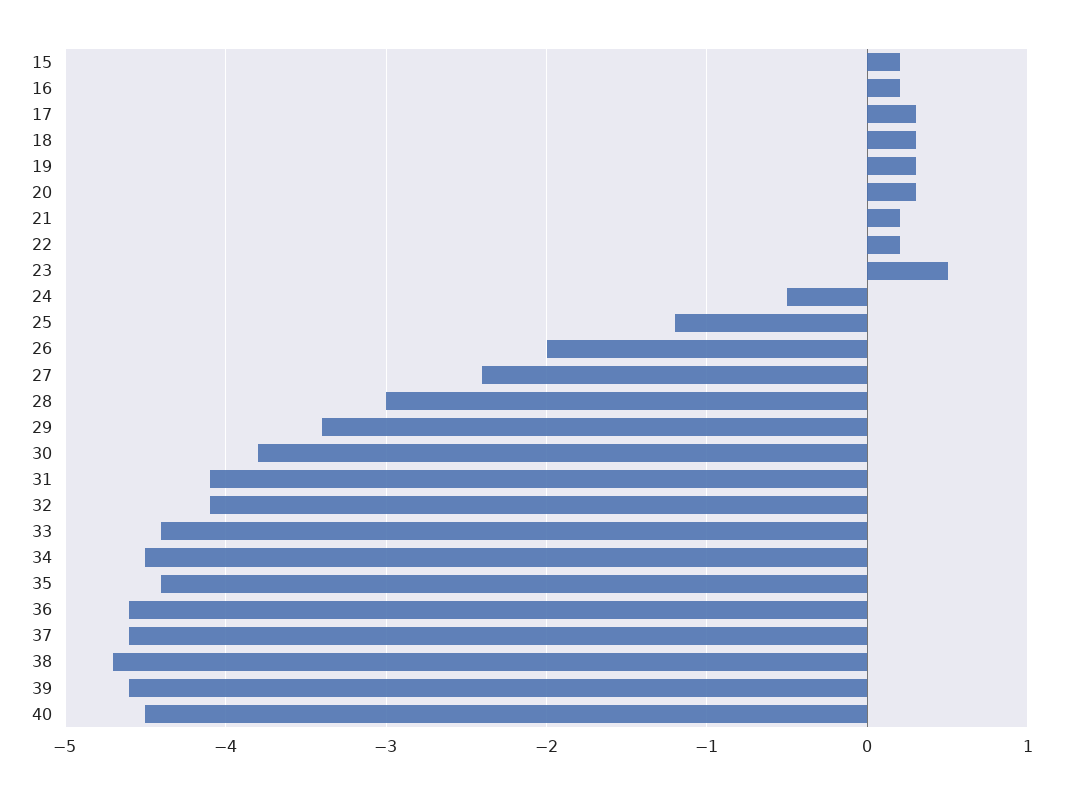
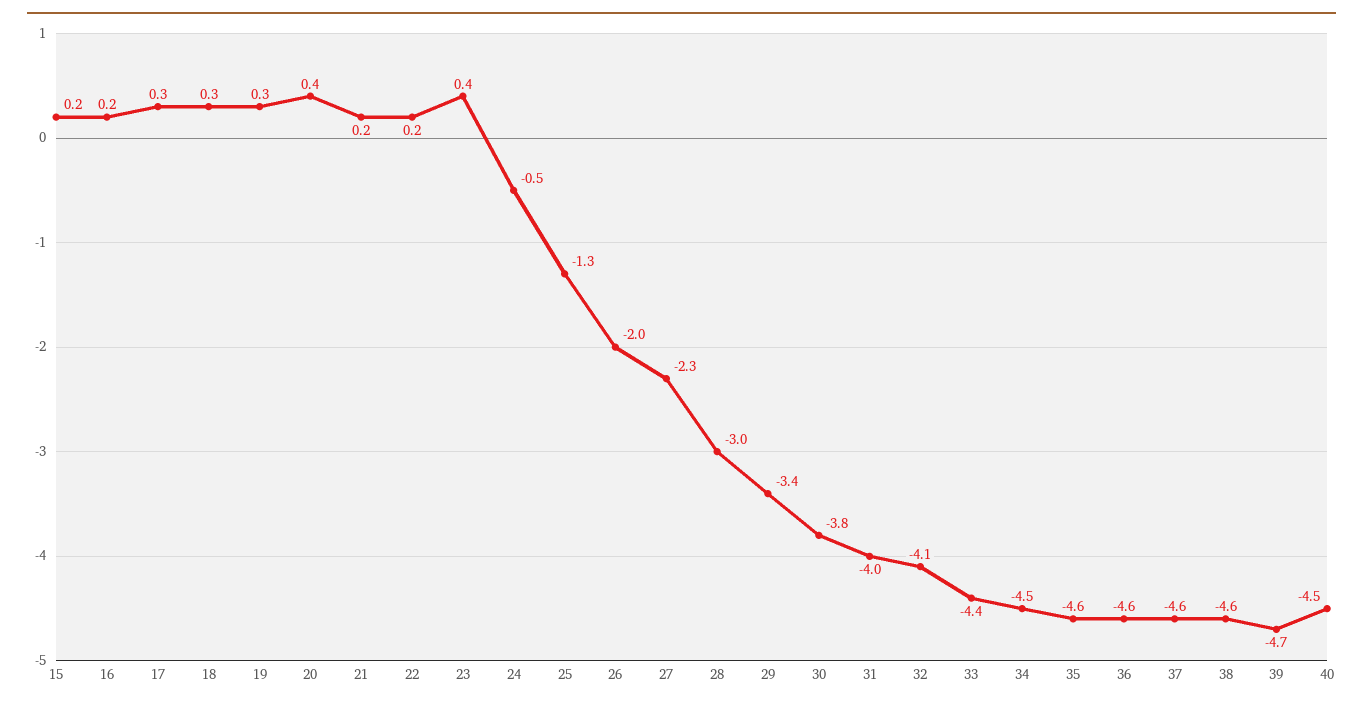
20: 0.3 -> 0.4
23: 0.5 -> 0.4
25: -1.2 -> -1.3
27: -2.4 -> -2.3
31: -4.1 -> -4
35: -4.4 -> -4.6
38: -4.7 -> -4.6
39: -4.6 -> -4.7

